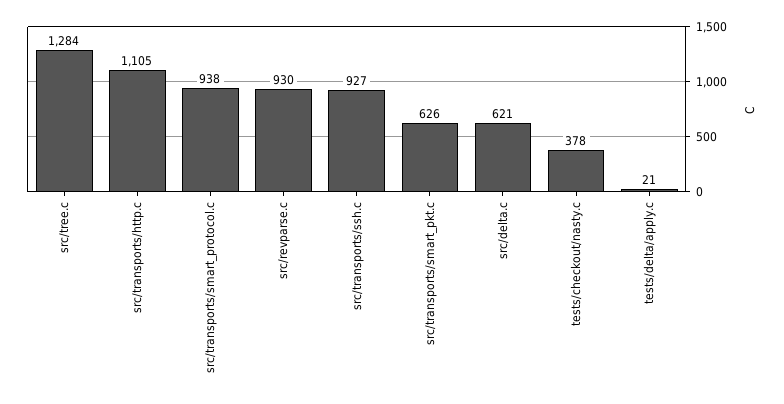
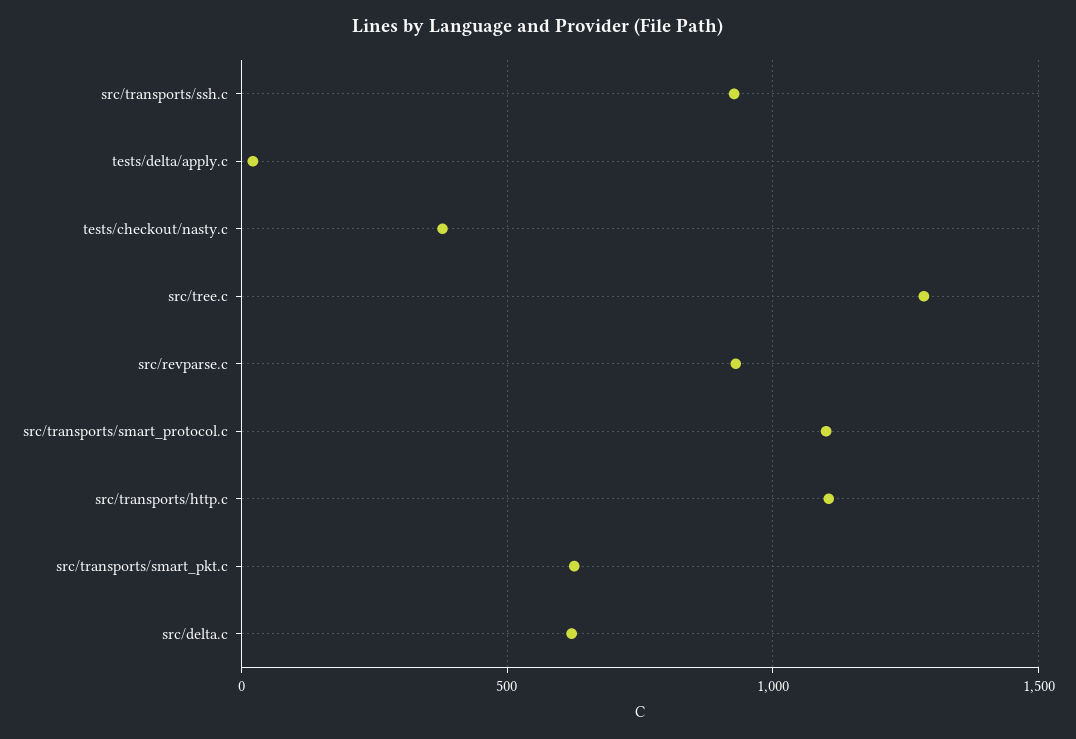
src/transports/smart_protocol.c: 938 -> 1100

